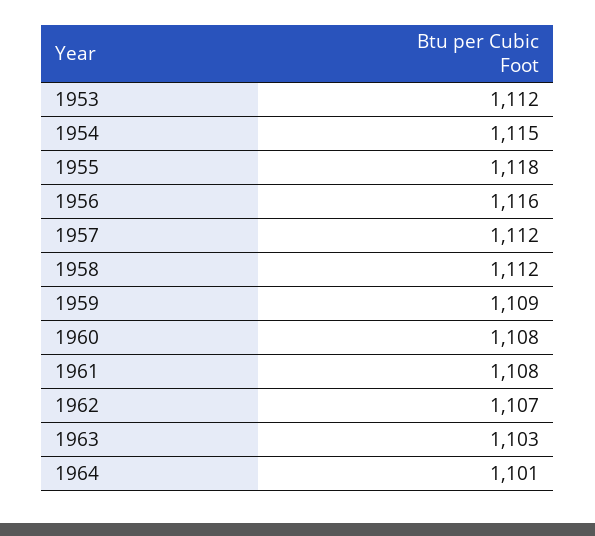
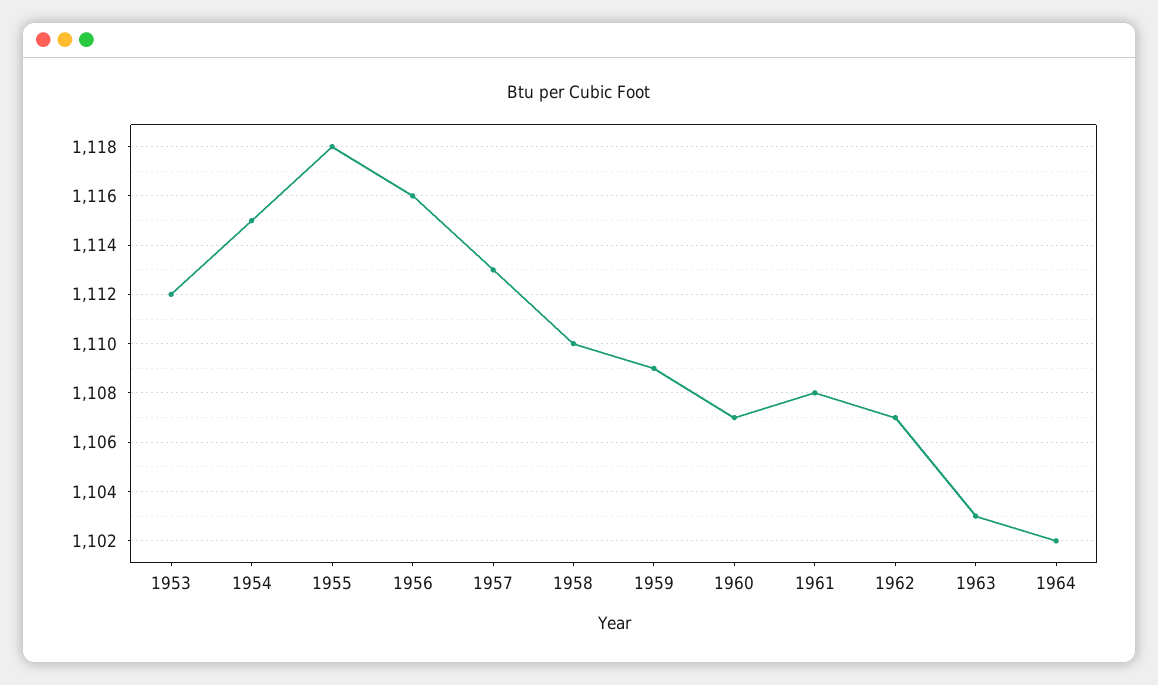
1957: 1112 -> 1113
1958: 1112 -> 1110
1960: 1108 -> 1107
1964: 1101 -> 1102

